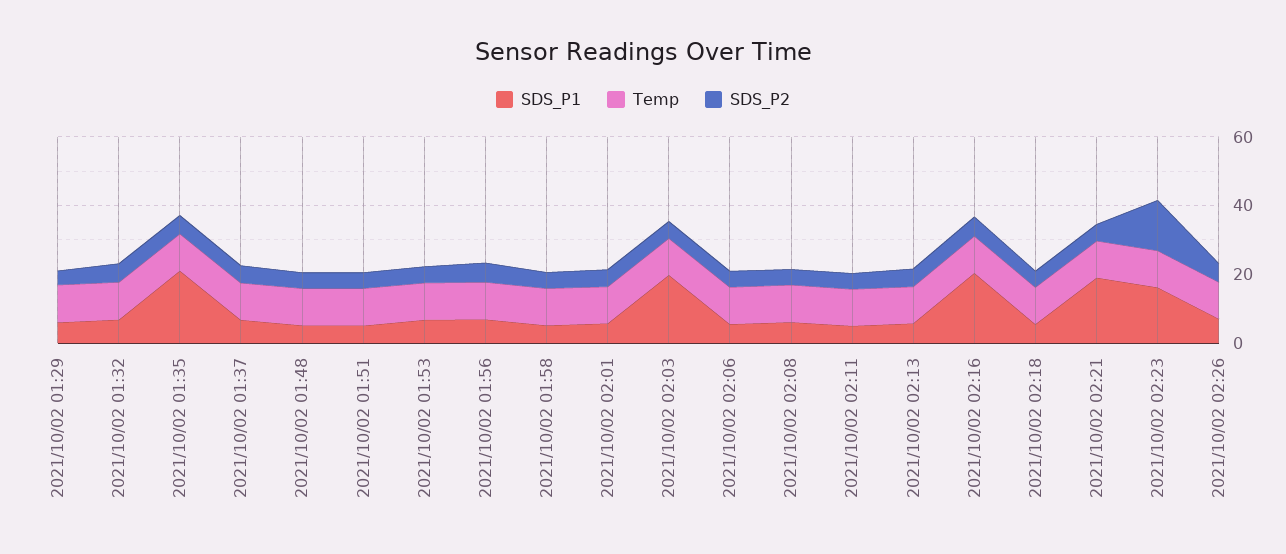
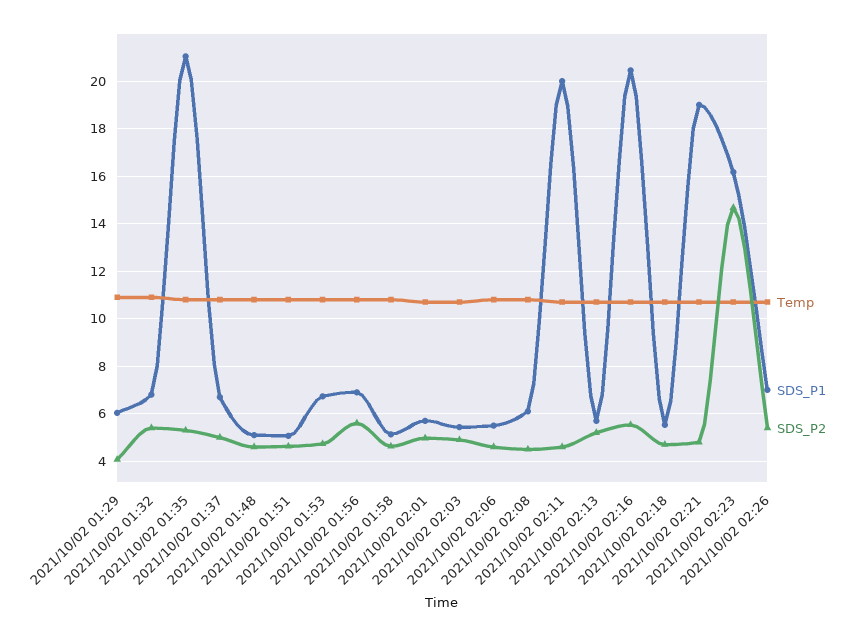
SDS_P1, 2021/10/02 02:03: 20 -> 5.5
SDS_P1, 2021/10/02 02:11: 5 -> 20

